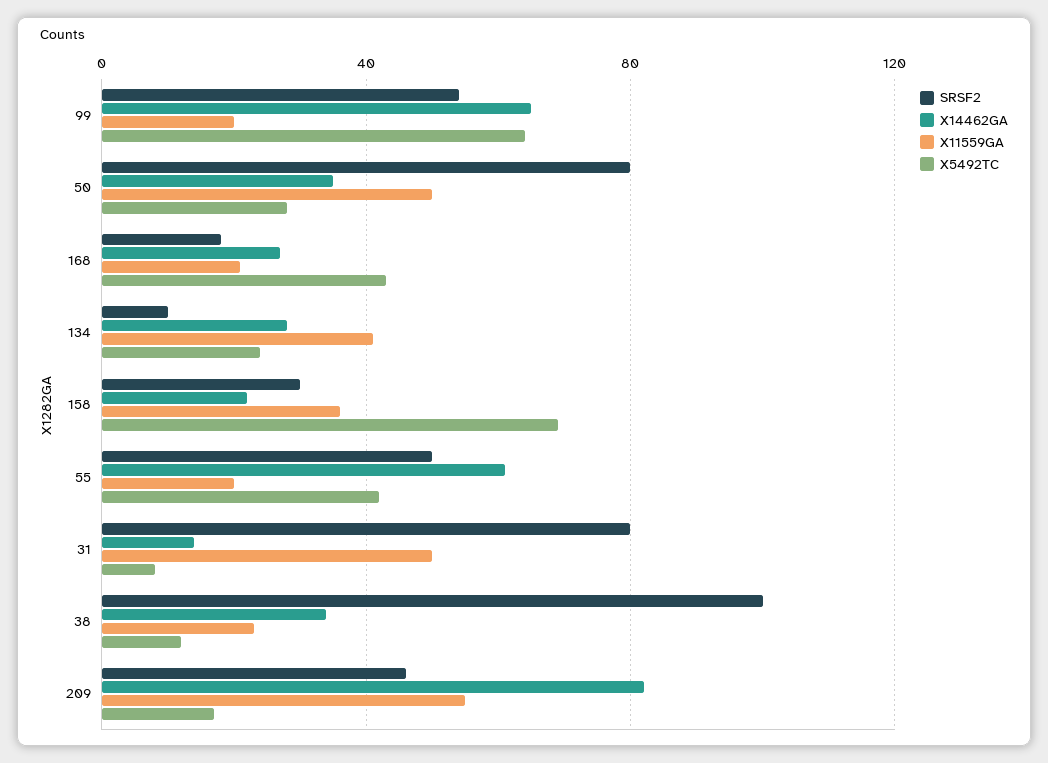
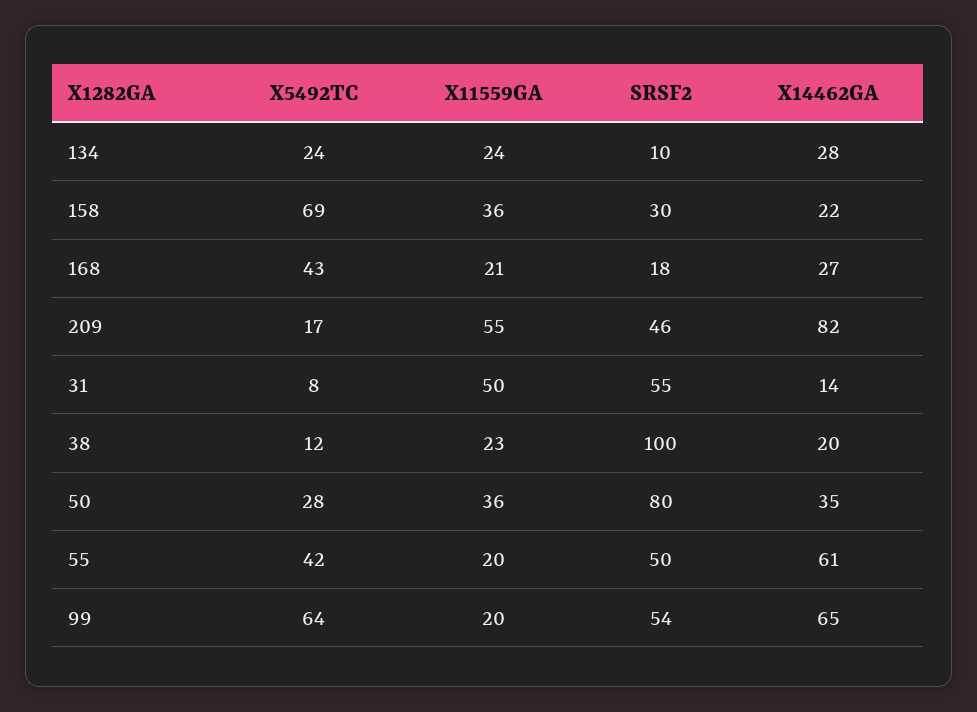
X11559GA, 50: 50 -> 36
X11559GA, 134: 40 -> 24
SRSF2, 31: 80 -> 55
X14462GA, 38: 35 -> 20

